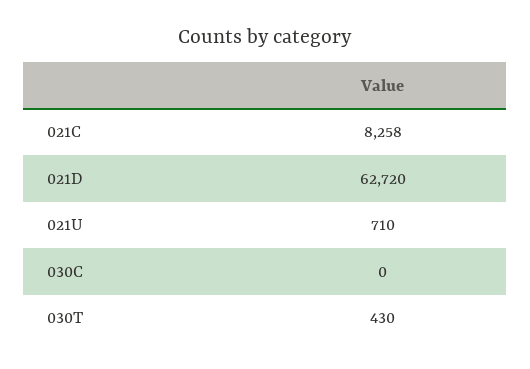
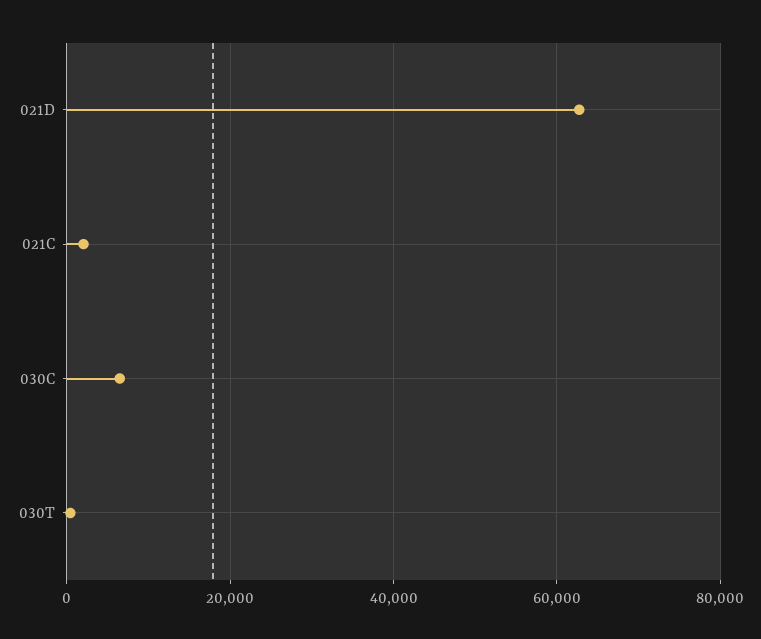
021C: 8258 -> 2000
021U: 710 -> none
030C: 0 -> 6000

